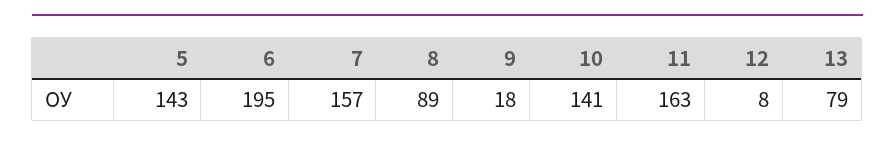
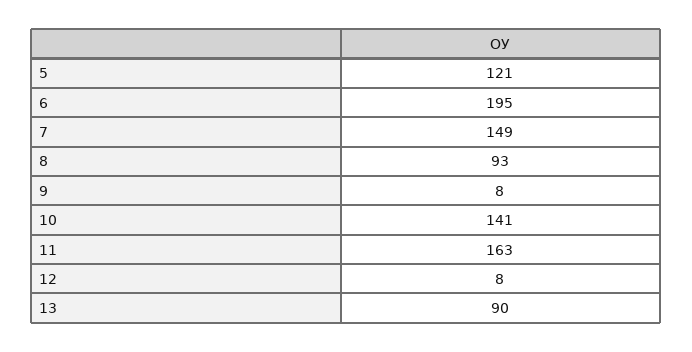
5: 143 -> 121
7: 157 -> 149
8: 89 -> 93
9: 18 -> 8
13: 79 -> 90

